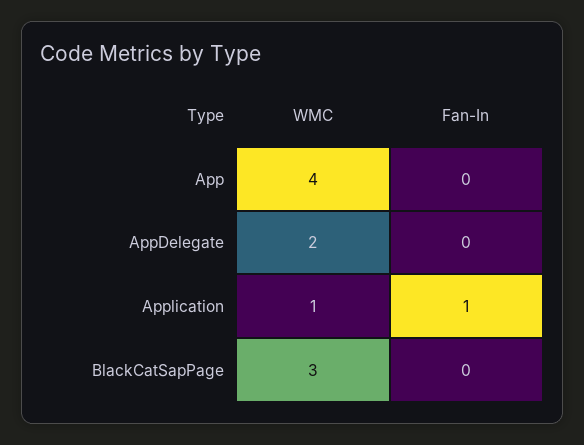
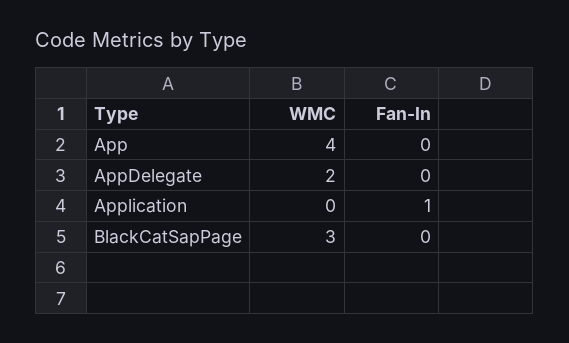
WMC, Application: 1 -> 0

